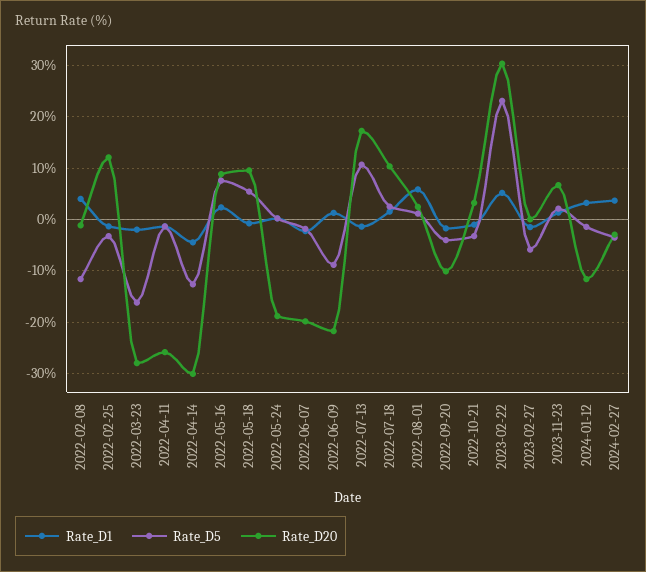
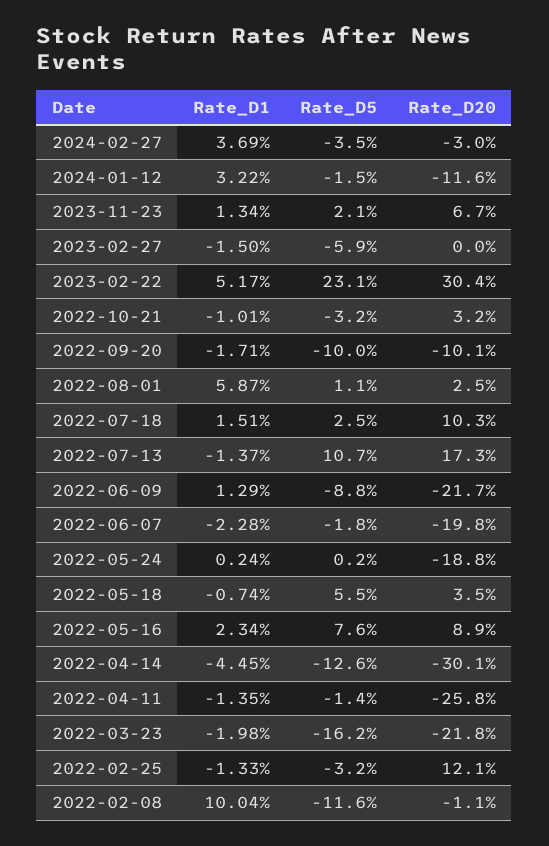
Rate_D1, 2022-02-08: 4 -> 10.04
Rate_D20, 2022-03-23: -28 -> -21.8
Rate_D20, 2022-05-18: 10 -> 3.5
Rate_D5, 2022-09-20: -4 -> -10

